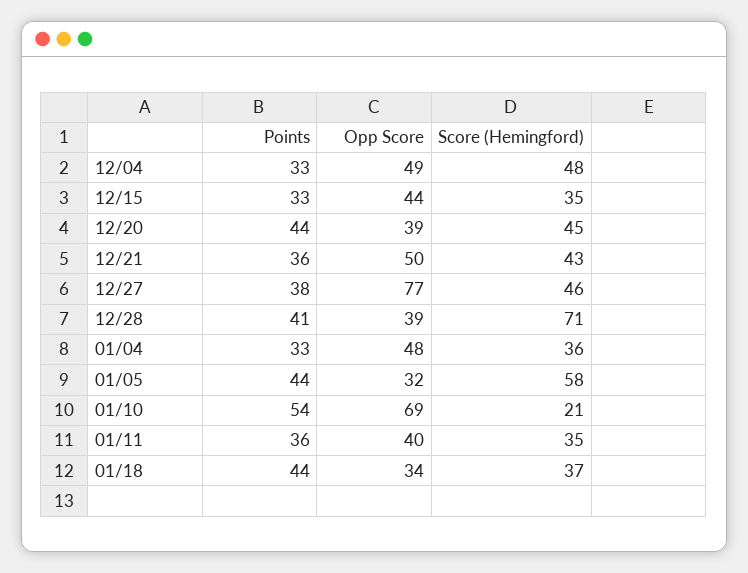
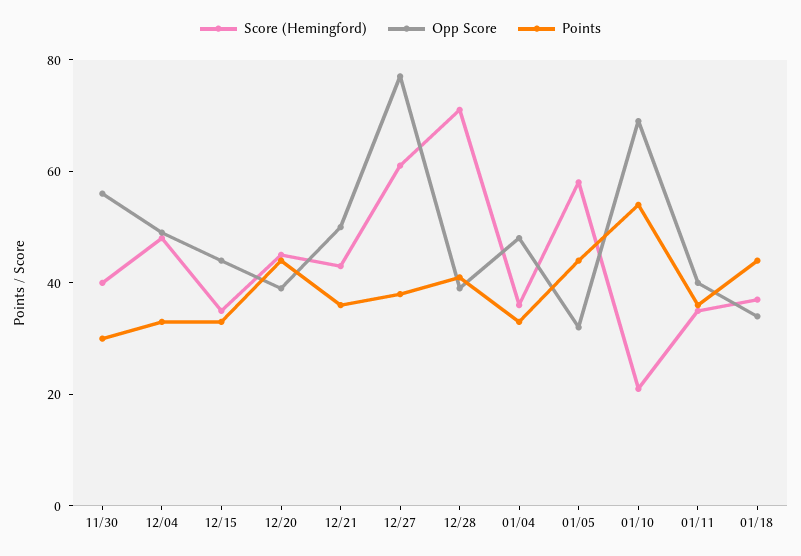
Score (Hemingford), 12/27: 46 -> 60
Score (Hemingford), 11/30: none -> 40
Opp Score, 11/30: none -> 55
Points, 11/30: none -> 30

